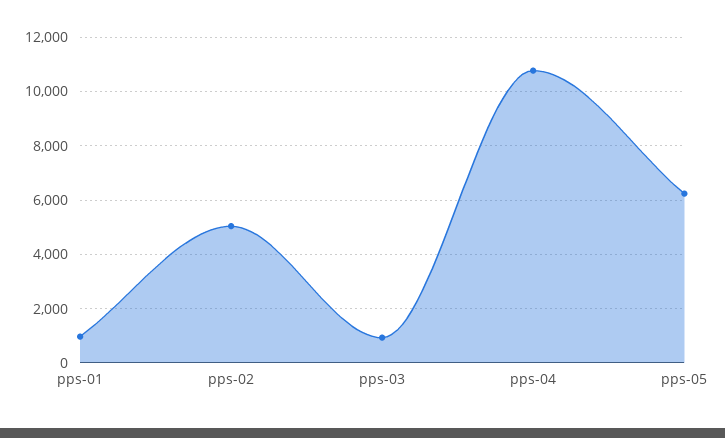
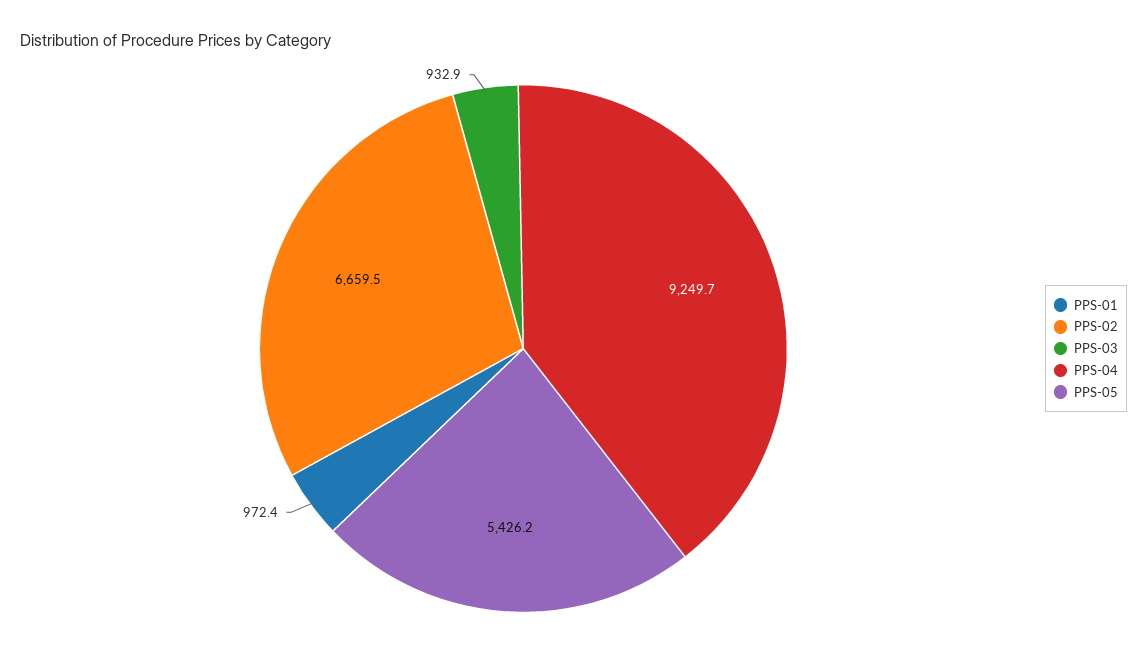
pps-02: 5000 -> 6659.5
pps-04: 10750 -> 9249.7
pps-05: 6250 -> 5426.2

